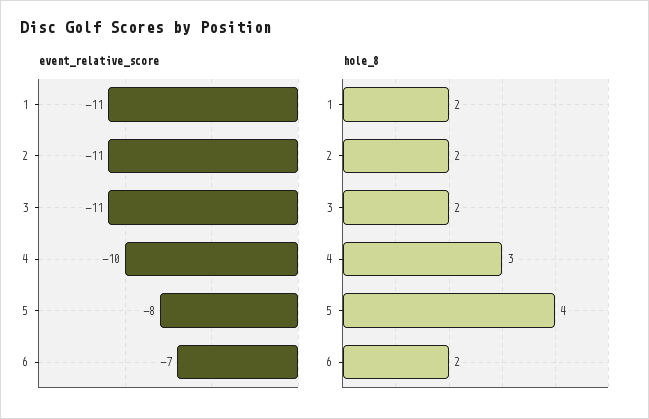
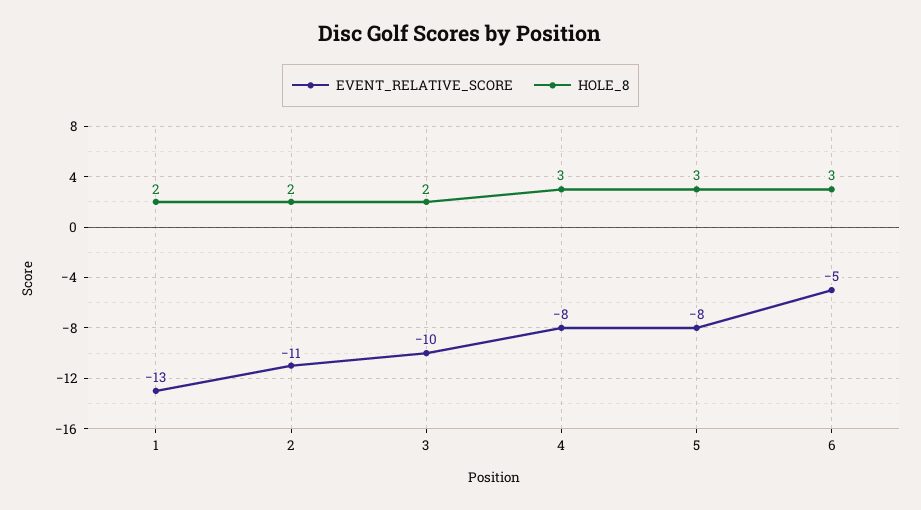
event_relative_score, 1: -11 -> -13
event_relative_score, 3: -11 -> -10
event_relative_score, 4: -10 -> -8
event_relative_score, 6: -7 -> -5
hole_8, 5: 4 -> 3
hole_8, 6: 2 -> 3

